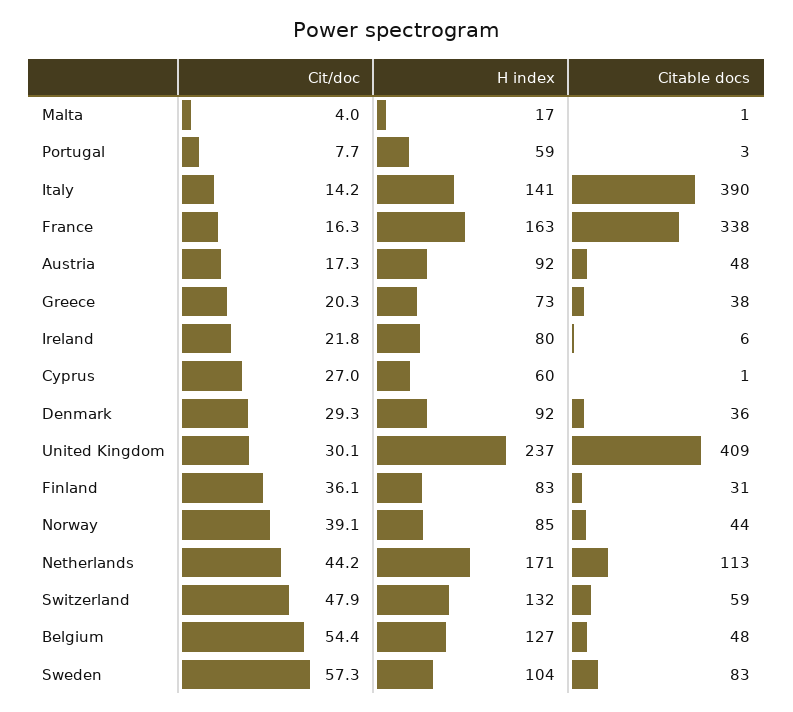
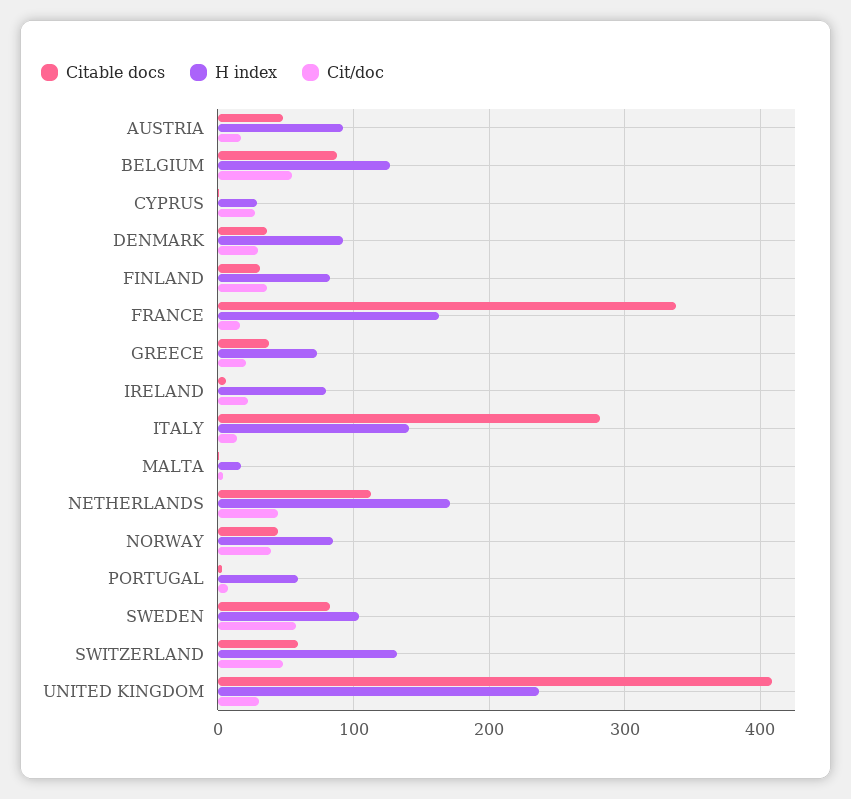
Citable docs, Italy: 390 -> 280
H index, Cyprus: 60 -> 30
Citable docs, Belgium: 48 -> 90

